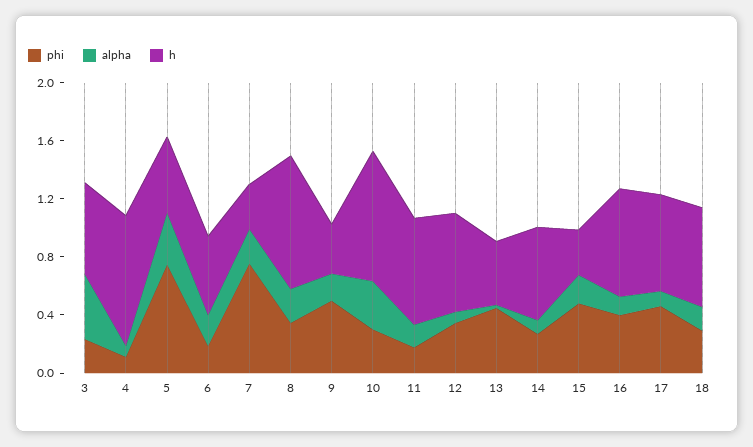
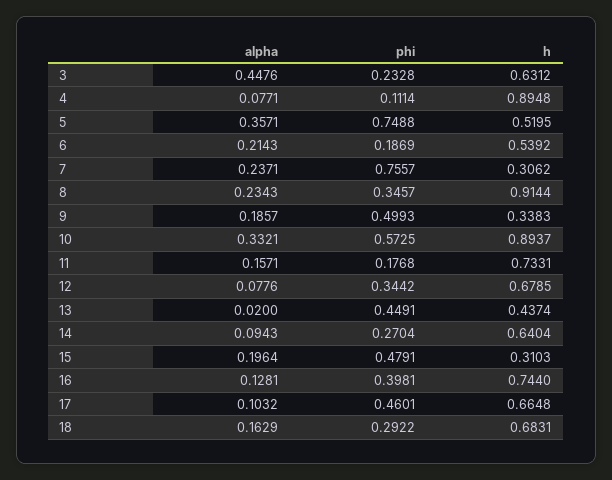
phi, 10: 0.3 -> 0.5725

